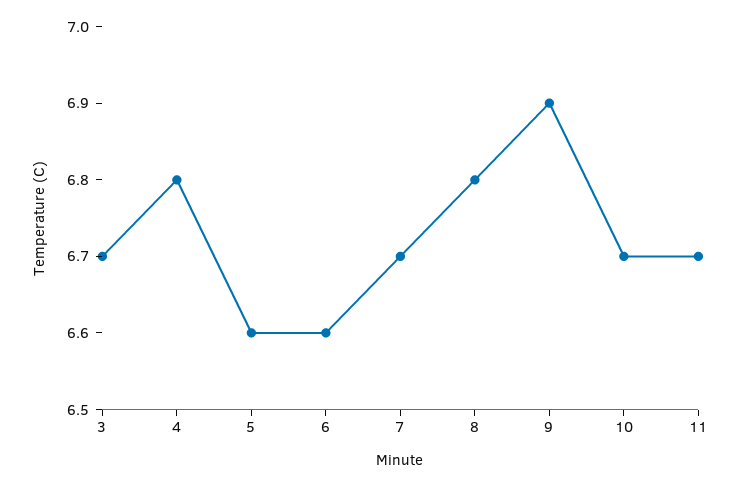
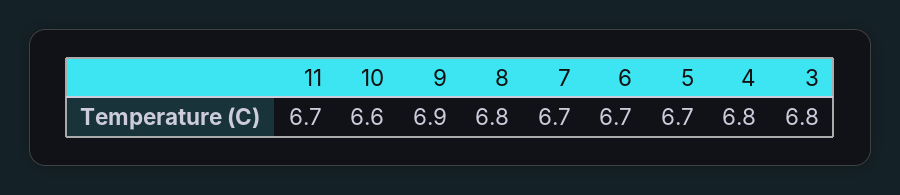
3: 6.7 -> 6.8
5: 6.6 -> 6.7
6: 6.6 -> 6.7
10: 6.7 -> 6.6

